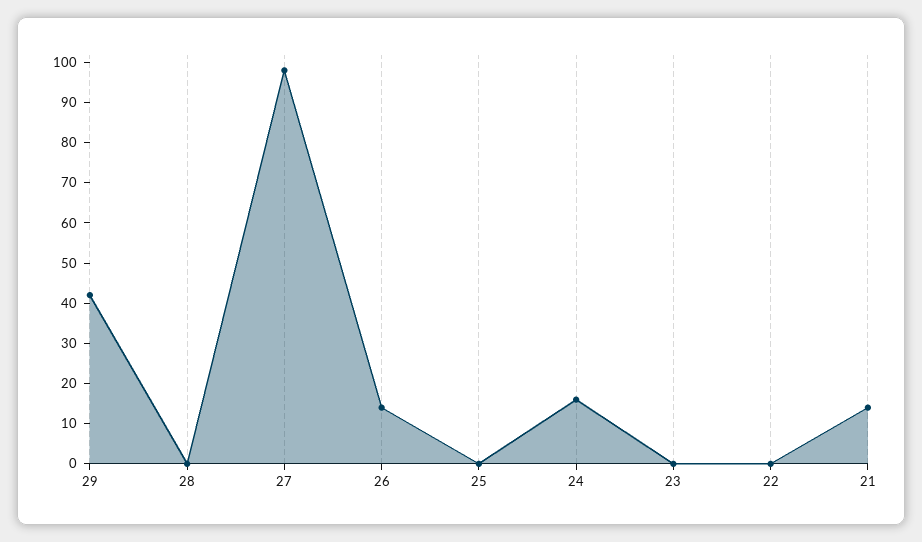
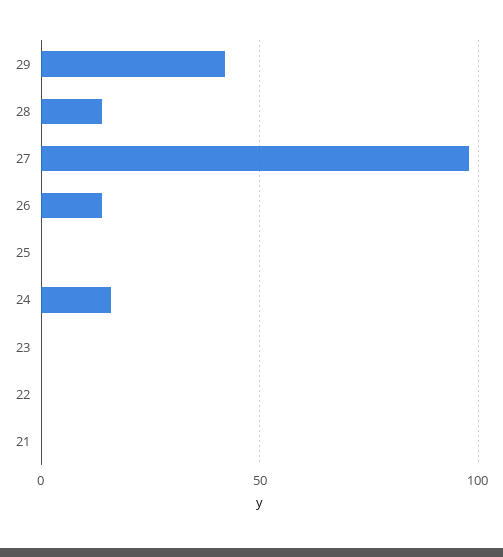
28: 0 -> 15
21: 15 -> 0

